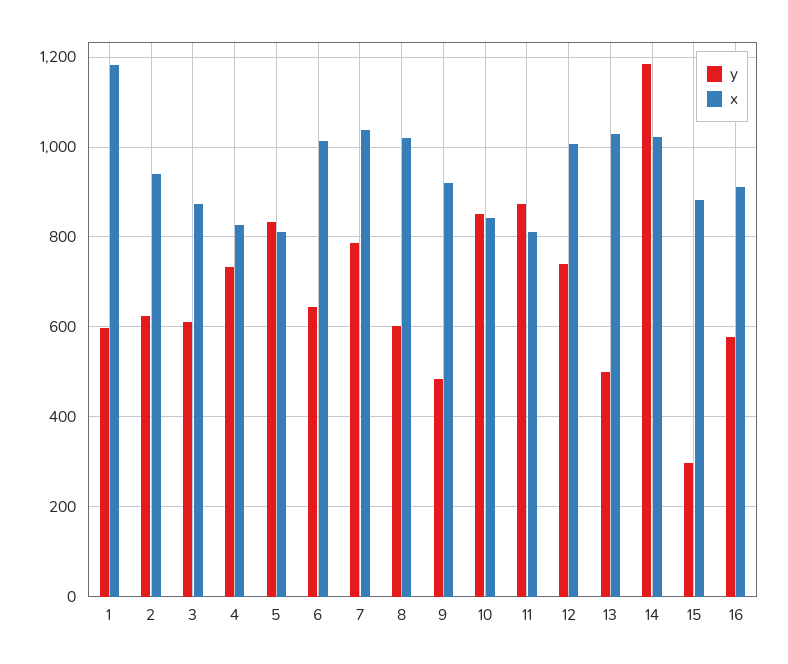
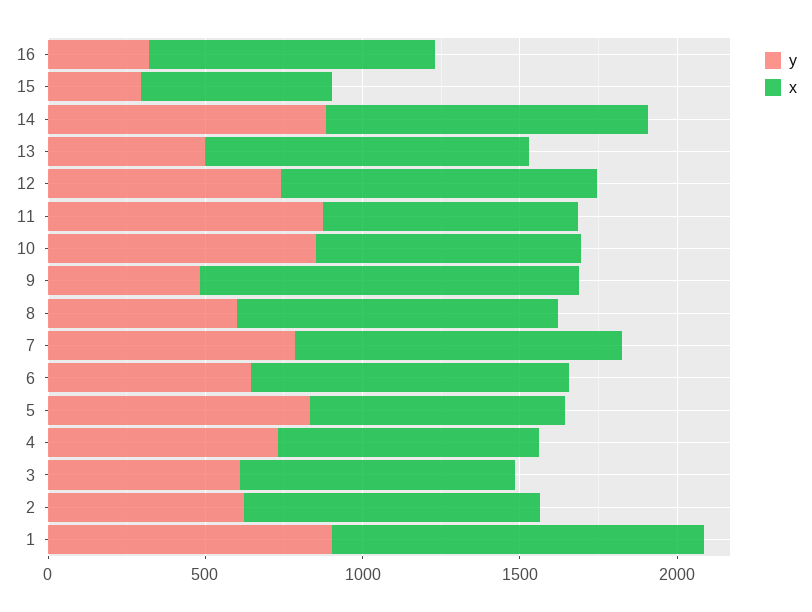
y, 1: 600 -> 900
x, 9: 920 -> 1200
y, 14: 1180 -> 900
x, 15: 880 -> 600
y, 16: 580 -> 300

